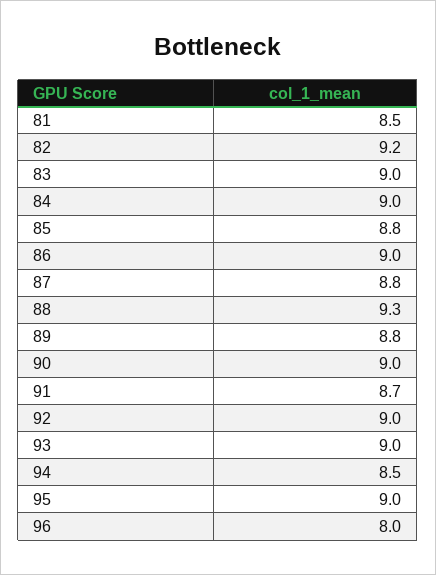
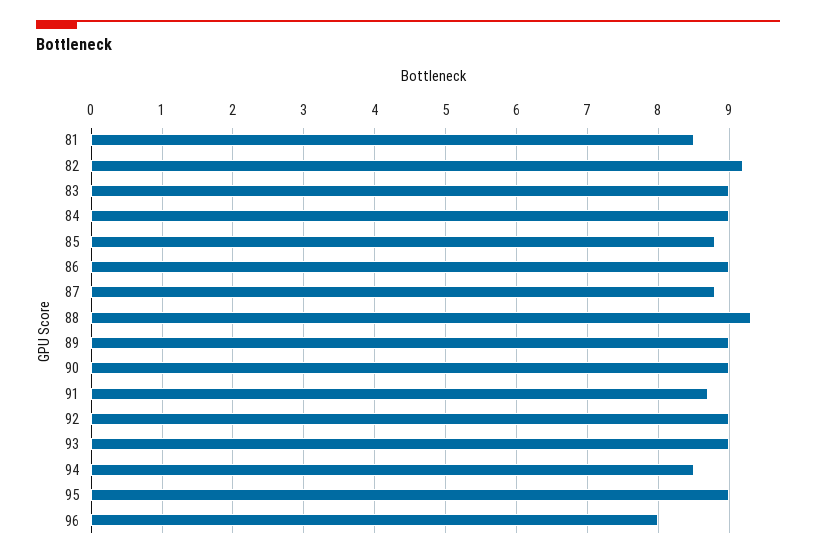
89: 8.8 -> 9

